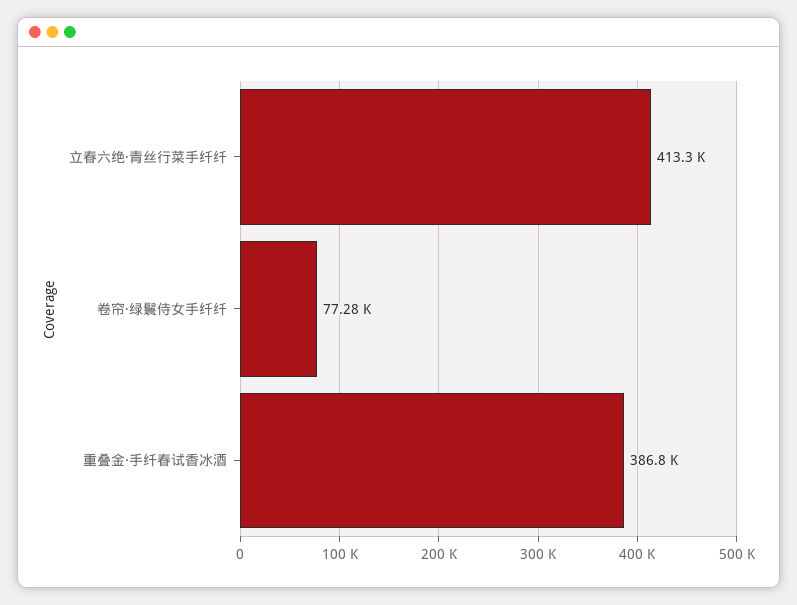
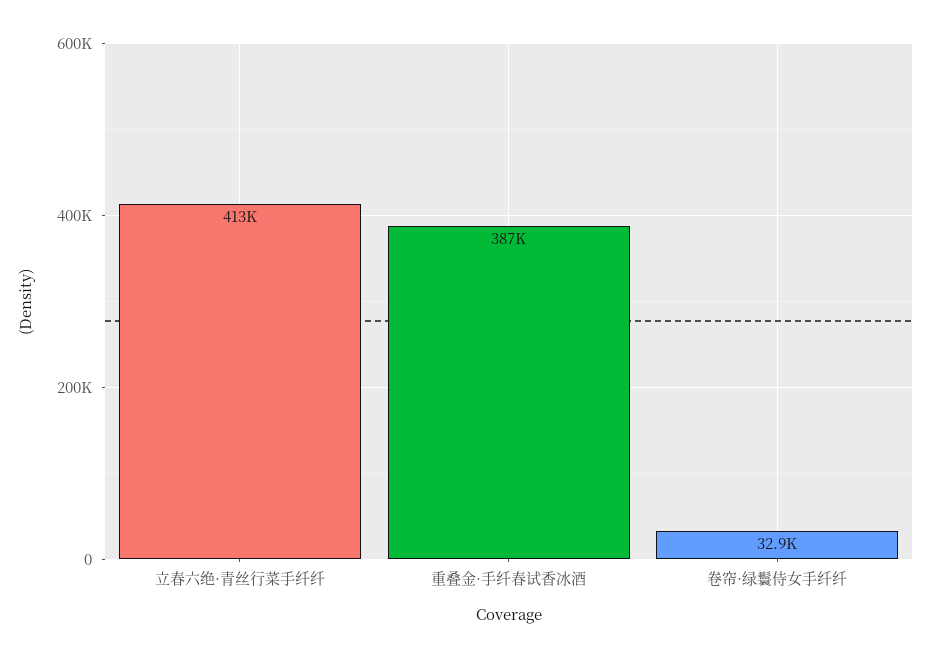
卷帘·绿鬟侍女手纤纤: 77280 -> 32900

